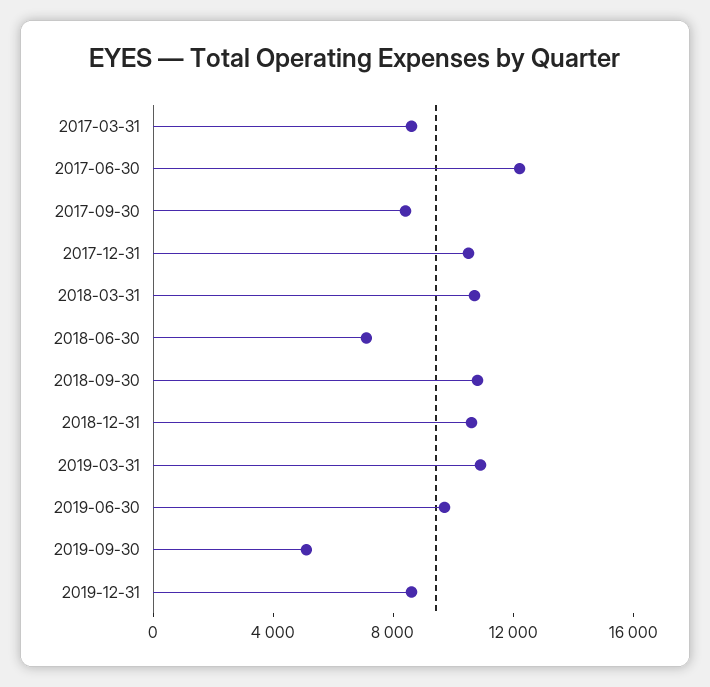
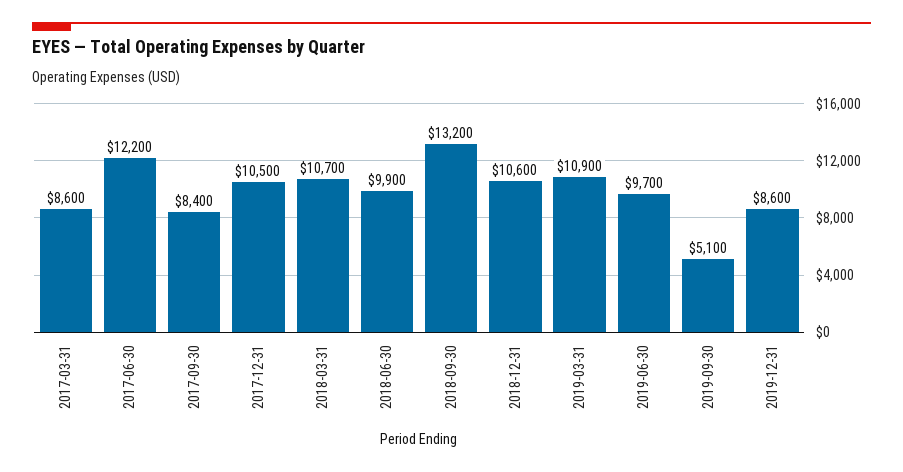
2018-06-30: 7000 -> 9900
2018-09-30: 11000 -> 13200

